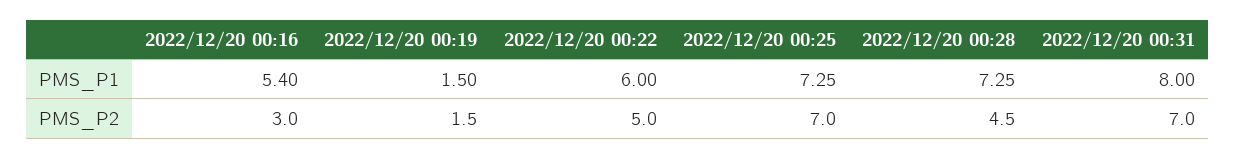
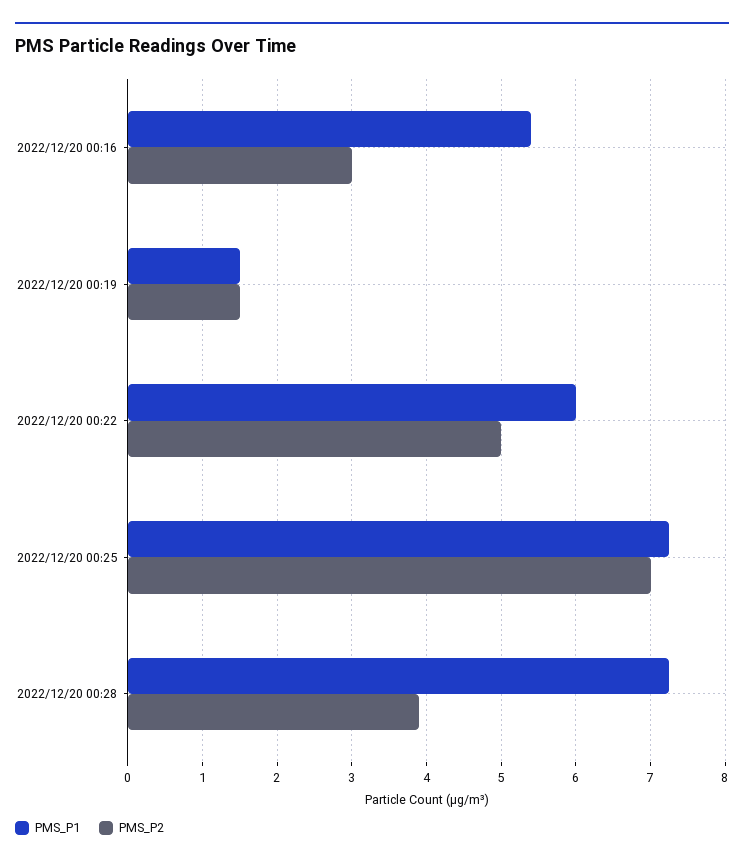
PMS_P1, 2022/12/20 00:31: 8 -> none
PMS_P2, 2022/12/20 00:28: 4.5 -> 3.9
PMS_P2, 2022/12/20 00:31: 7 -> none

